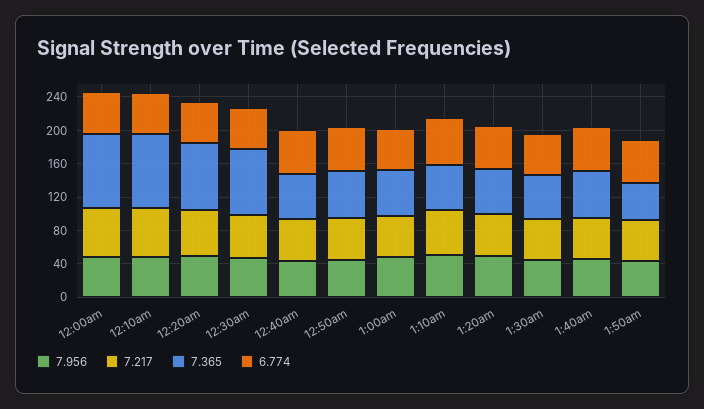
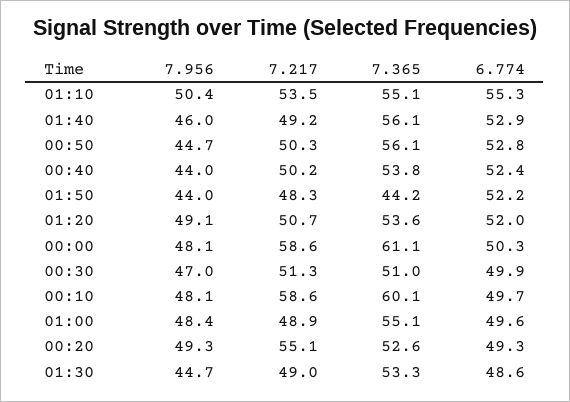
7.365, 12:00am: 90 -> 61.1
7.365, 12:10am: 90 -> 60.1
7.365, 12:20am: 80 -> 52.6
7.365, 12:30am: 80 -> 51

